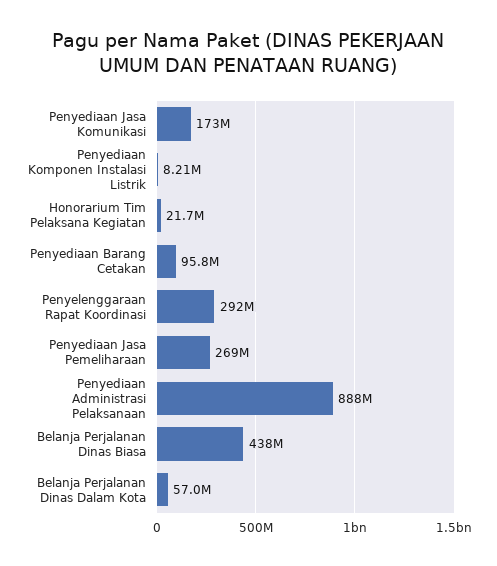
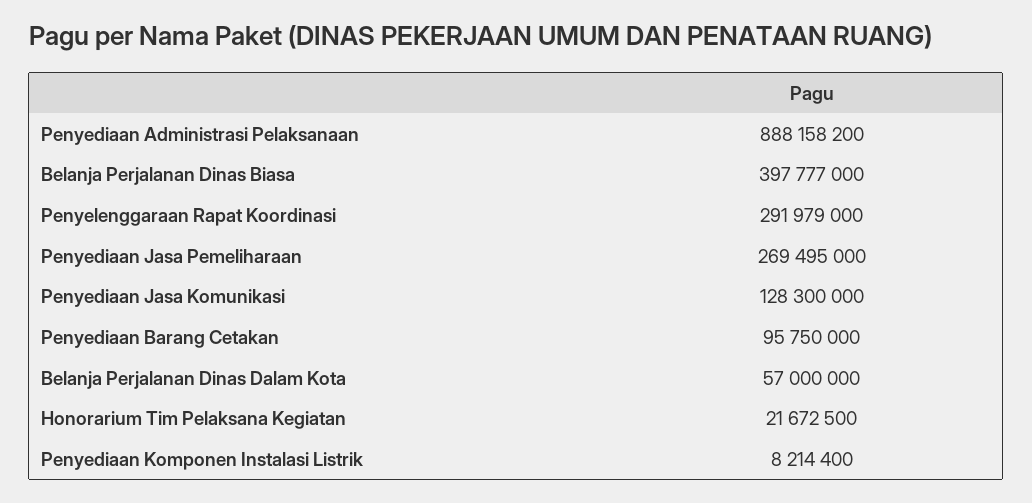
Penyediaan Jasa Komunikasi: 173000000 -> 128300000
Belanja Perjalanan Dinas Biasa: 438000000 -> 397777000

